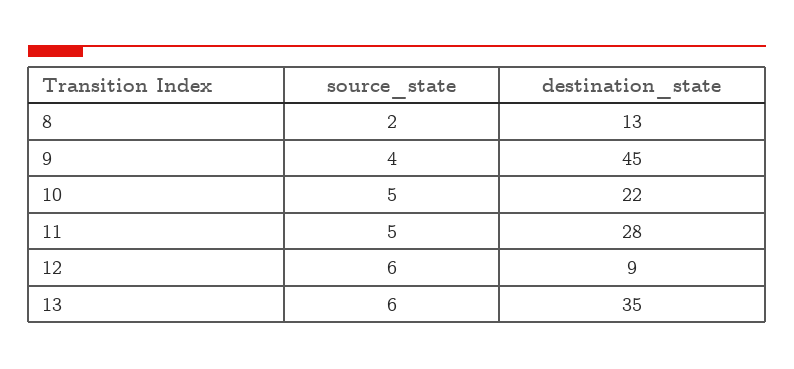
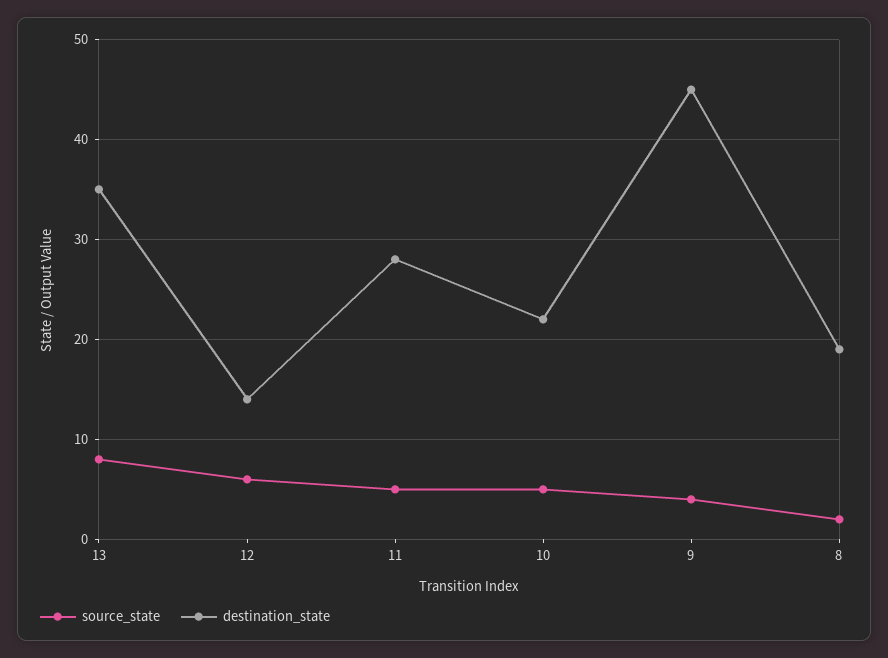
destination_state, 8: 13 -> 19
destination_state, 12: 9 -> 14
source_state, 13: 6 -> 8

